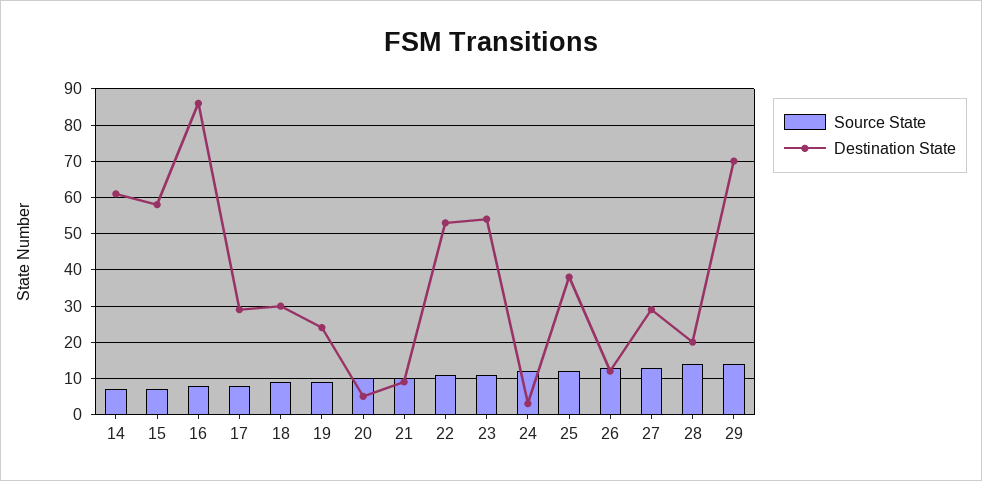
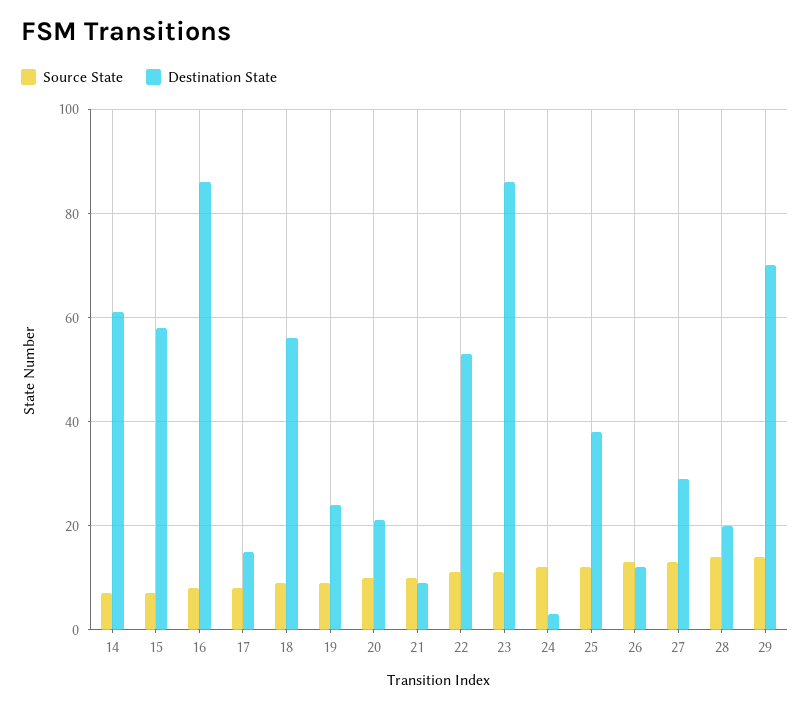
Destination State, 17: 30 -> 15
Destination State, 18: 30 -> 55
Destination State, 20: 5 -> 20
Destination State, 23: 55 -> 85

